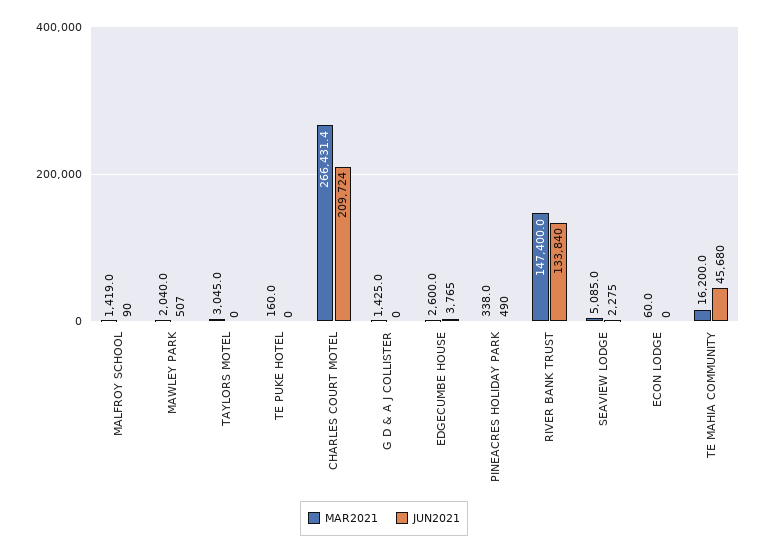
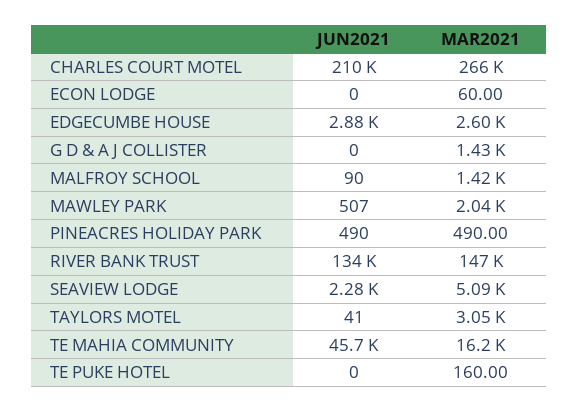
JUN2021, TAYLORS MOTEL: 0 -> 41
JUN2021, EDGECUMBE HOUSE: 3765 -> 2880
MAR2021, PINEACRES HOLIDAY PARK: 338 -> 490

